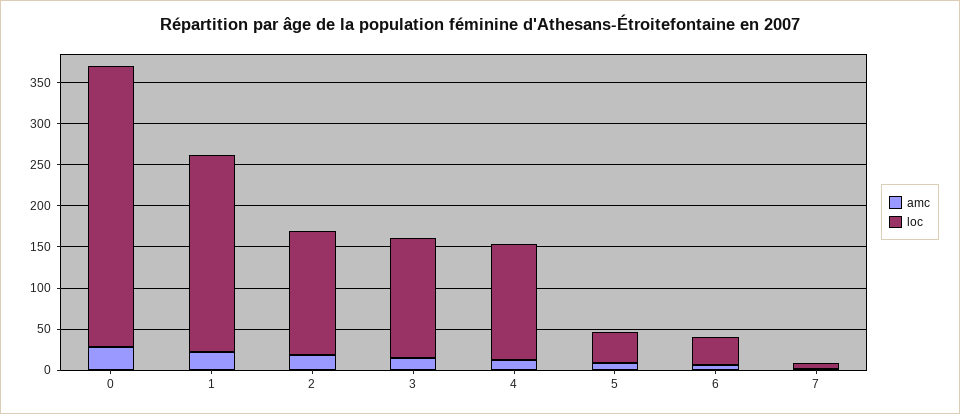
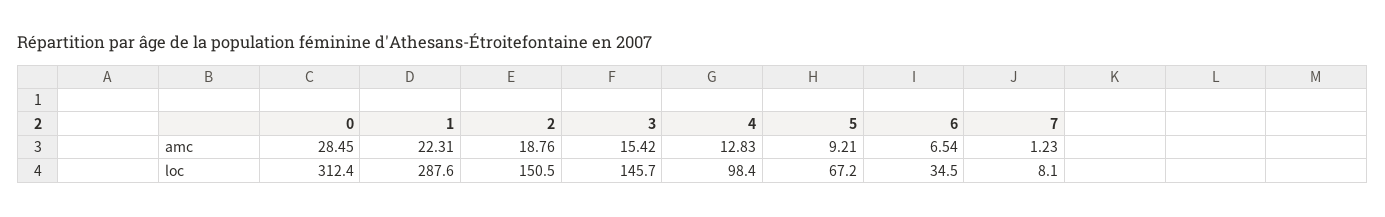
loc, 0: 340 -> 312.4
loc, 1: 240 -> 287.6
loc, 4: 140 -> 98.4
loc, 5: 40 -> 67.2

